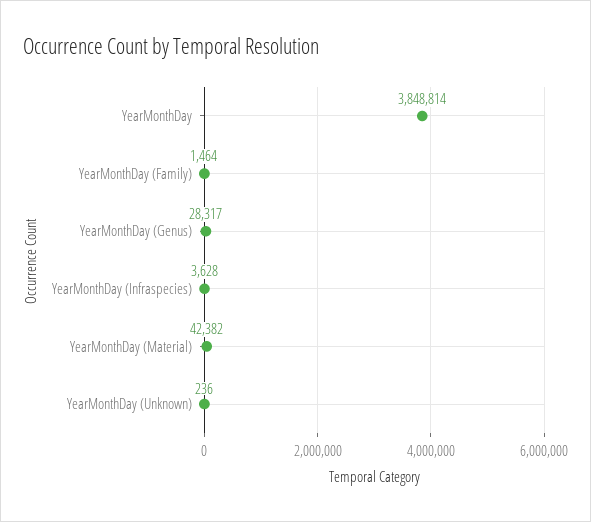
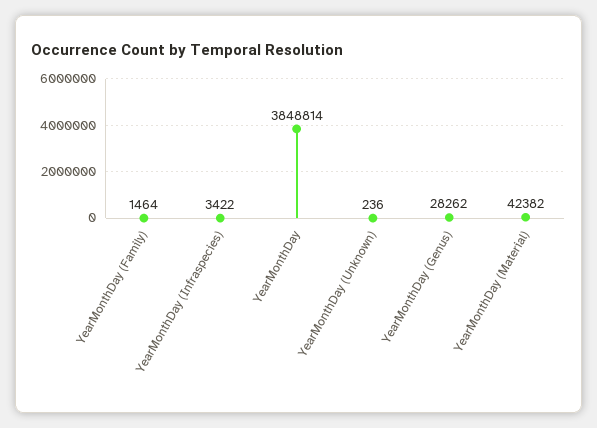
YearMonthDay (Genus): 28317 -> 28262
YearMonthDay (Infraspecies): 3628 -> 3422

